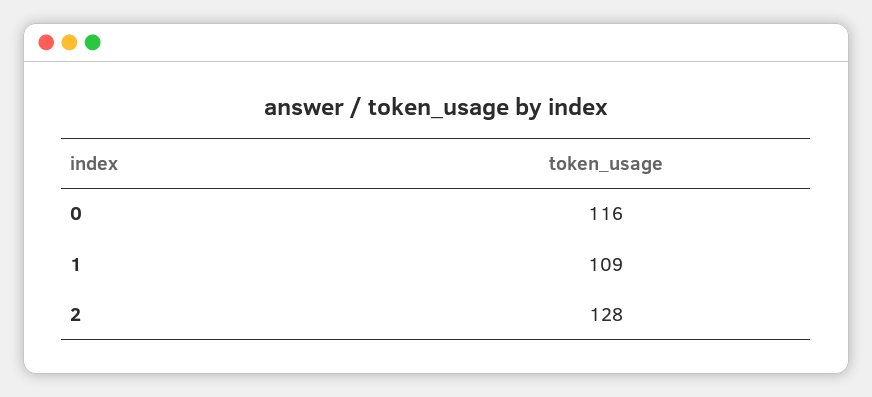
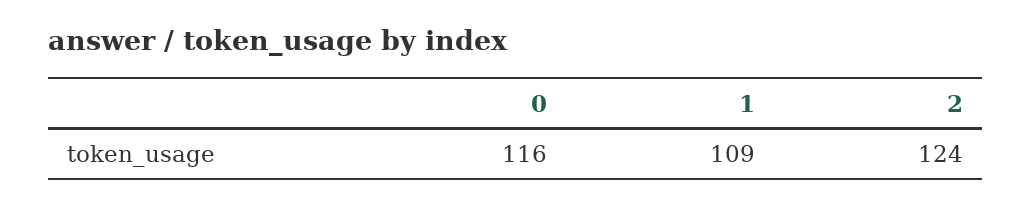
2: 128 -> 124

